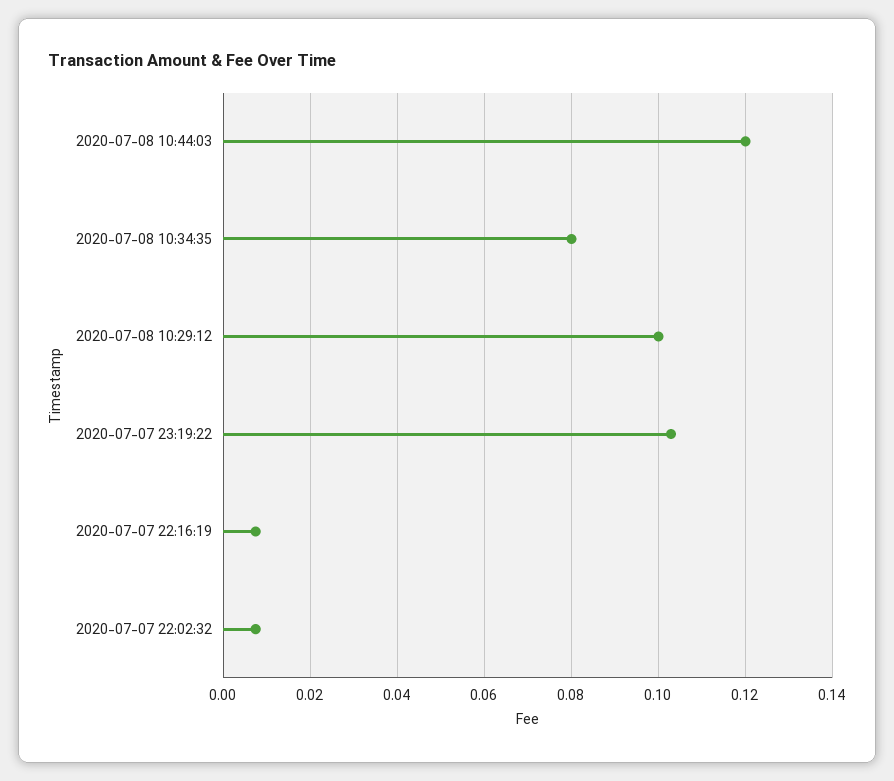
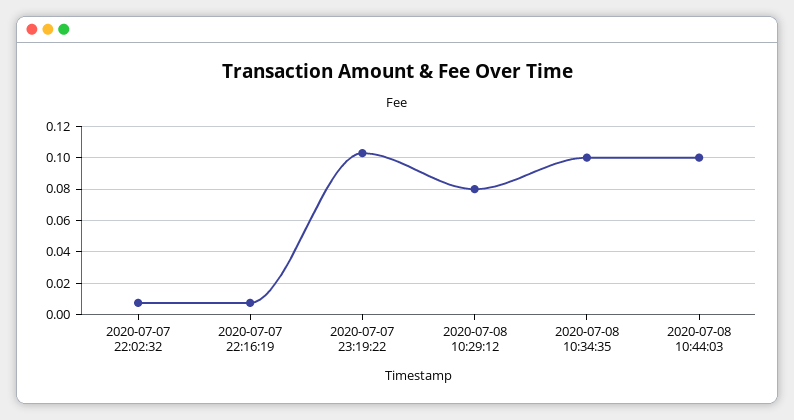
2020-07-08 10:44:03: 0.12 -> 0.1
2020-07-08 10:34:35: 0.08 -> 0.1
2020-07-08 10:29:12: 0.1 -> 0.08

